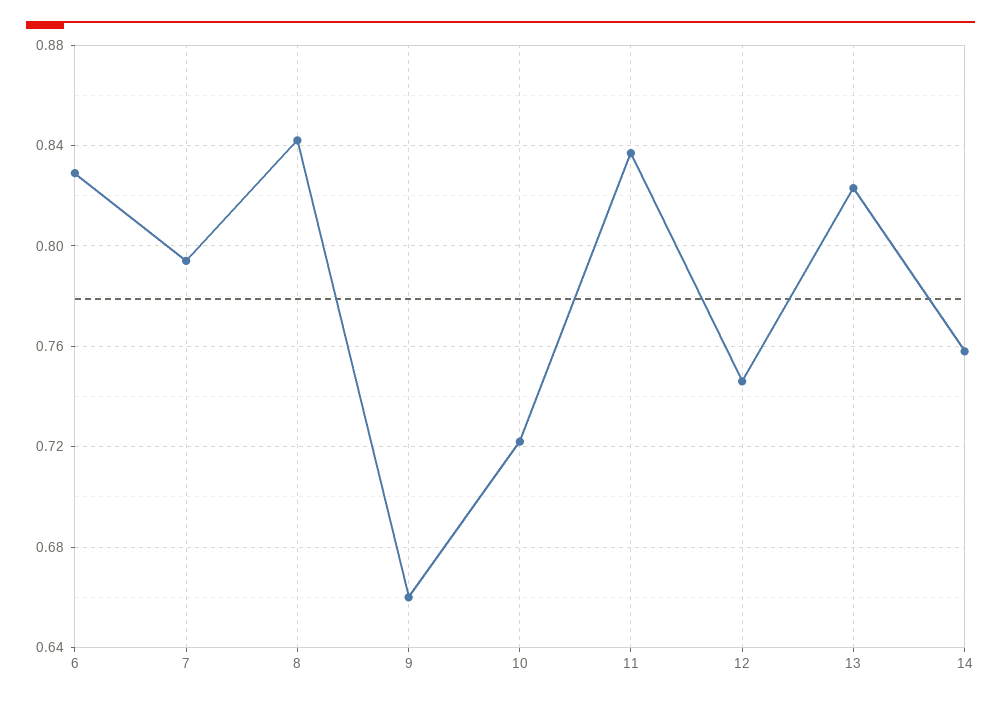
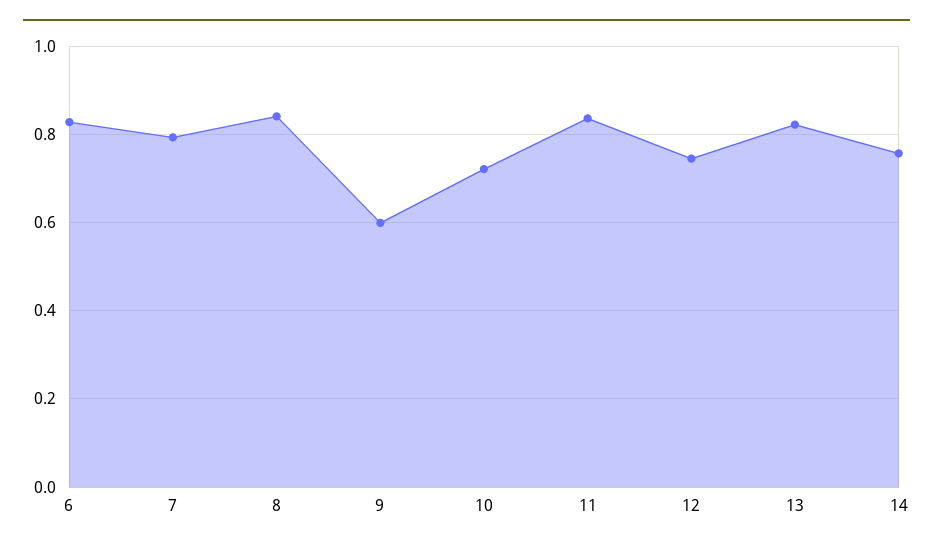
9: 0.66 -> 0.6

